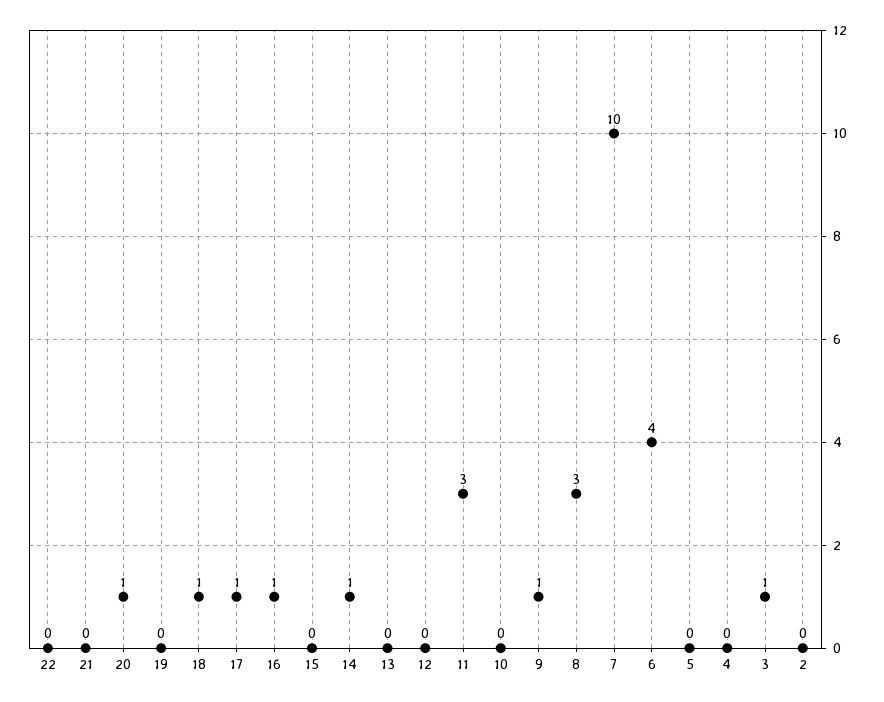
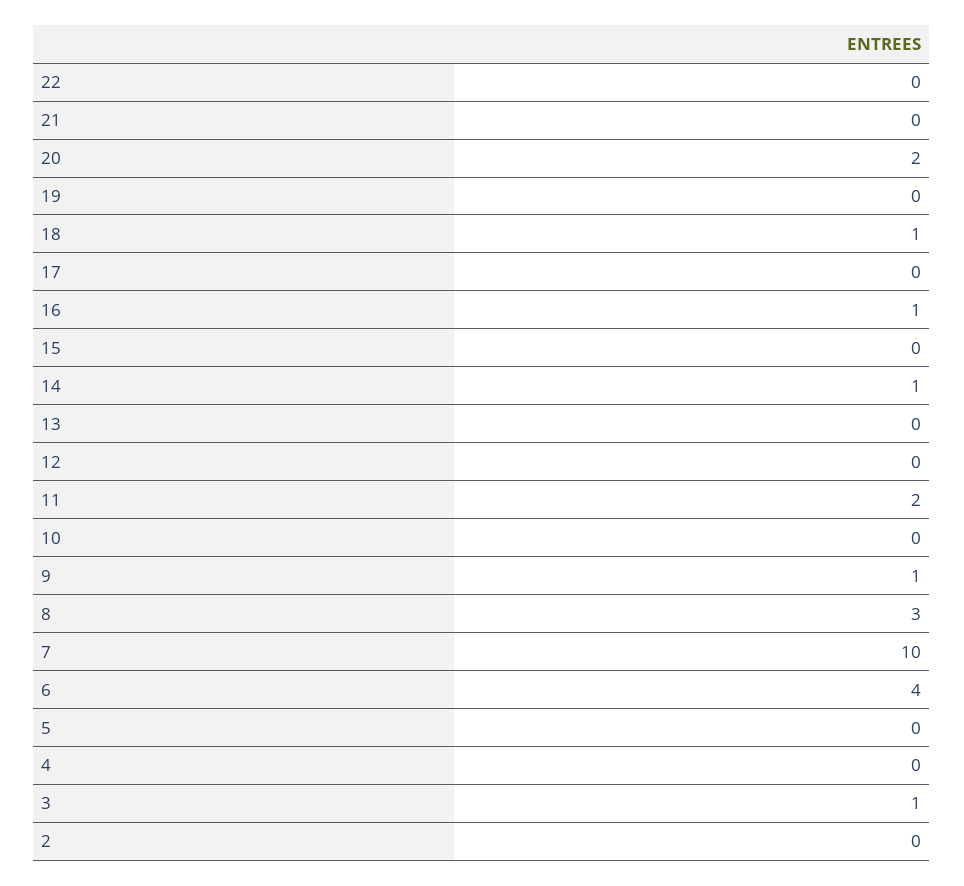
20: 1 -> 2
17: 1 -> 0
11: 3 -> 2

